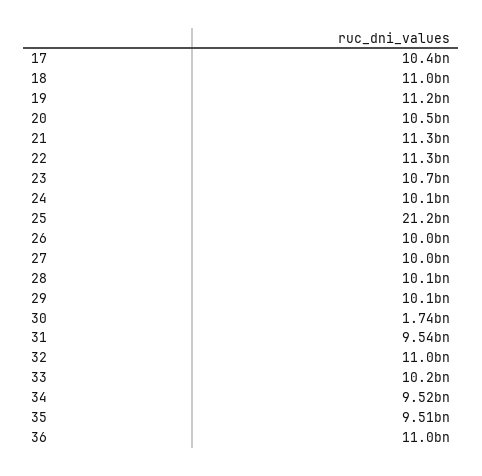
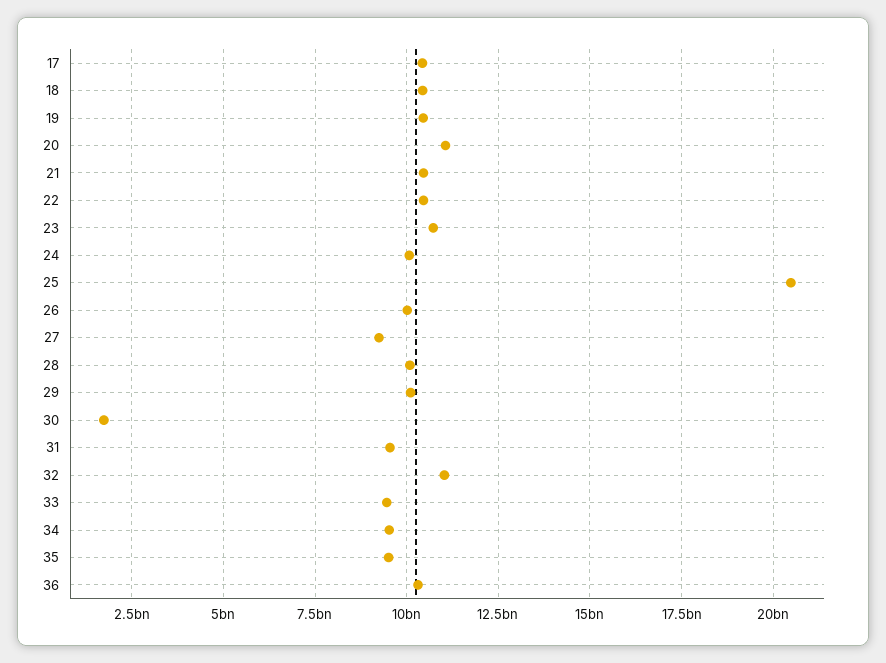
18: 11000000000 -> 10500000000
19: 11200000000 -> 10500000000
20: 10500000000 -> 11000000000
21: 11300000000 -> 10500000000
22: 11300000000 -> 10500000000
25: 21200000000 -> 20500000000
27: 10000000000 -> 9250000000
33: 10200000000 -> 9500000000
36: 11000000000 -> 10250000000

